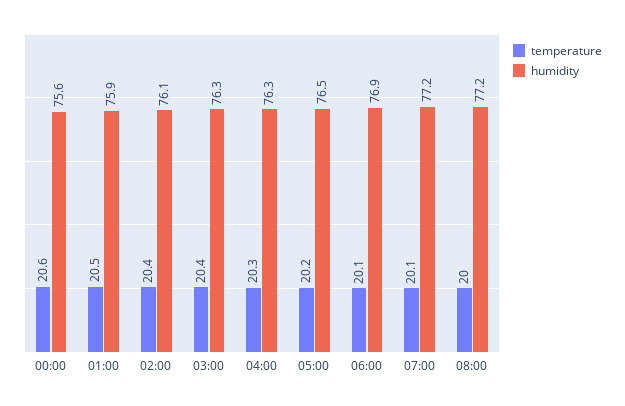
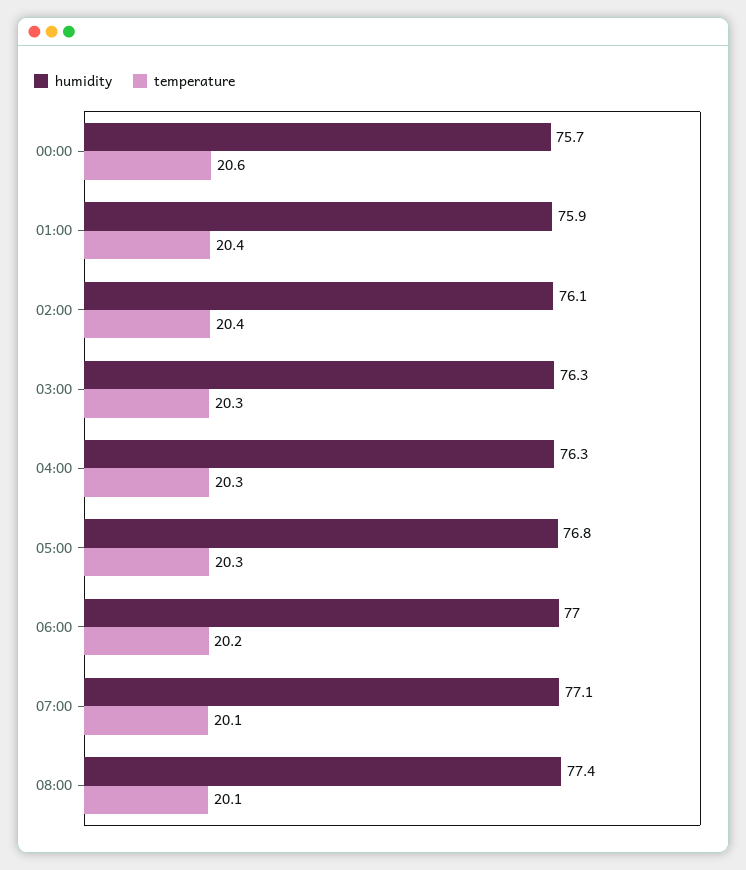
humidity, 00:00: 75.6 -> 75.7
temperature, 01:00: 20.5 -> 20.4
temperature, 03:00: 20.4 -> 20.3
temperature, 05:00: 20.2 -> 20.3
humidity, 05:00: 76.5 -> 76.8
temperature, 06:00: 20.1 -> 20.2
humidity, 06:00: 76.9 -> 77
humidity, 07:00: 77.2 -> 77.1
temperature, 08:00: 20 -> 20.1
humidity, 08:00: 77.2 -> 77.4

